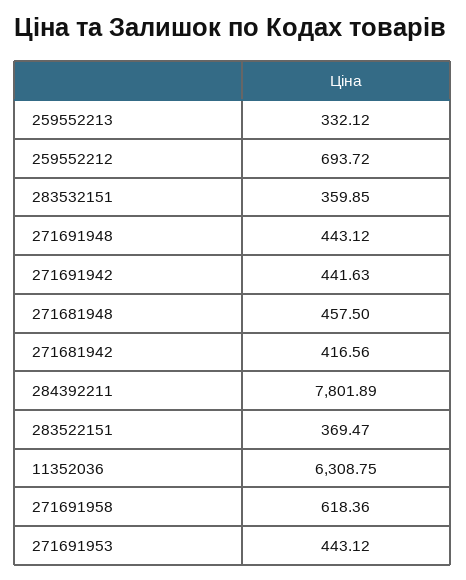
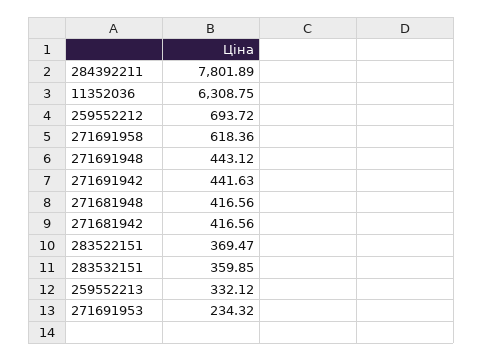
271681948: 457.5 -> 416.56
271691953: 443.12 -> 234.32

